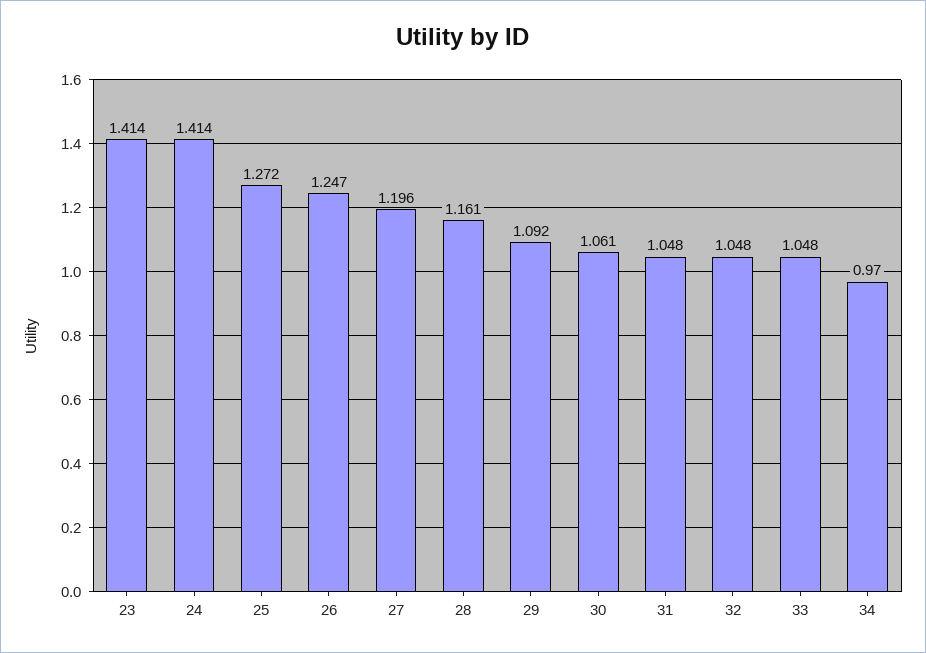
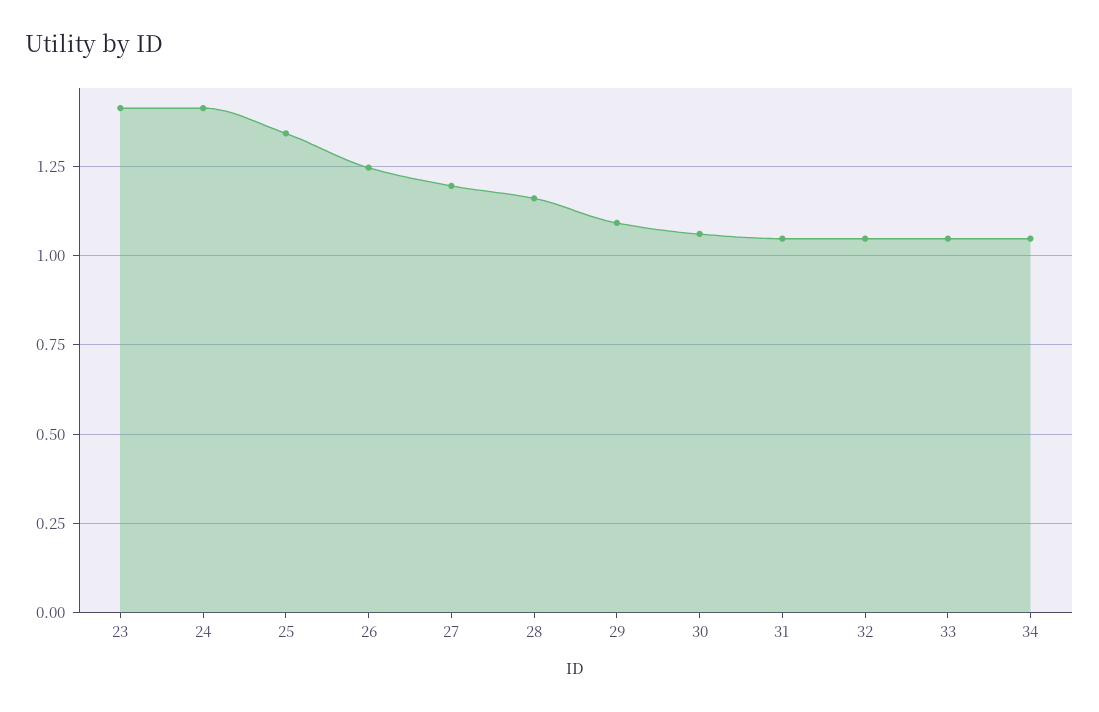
25: 1.272 -> 1.35
34: 0.97 -> 1.05

